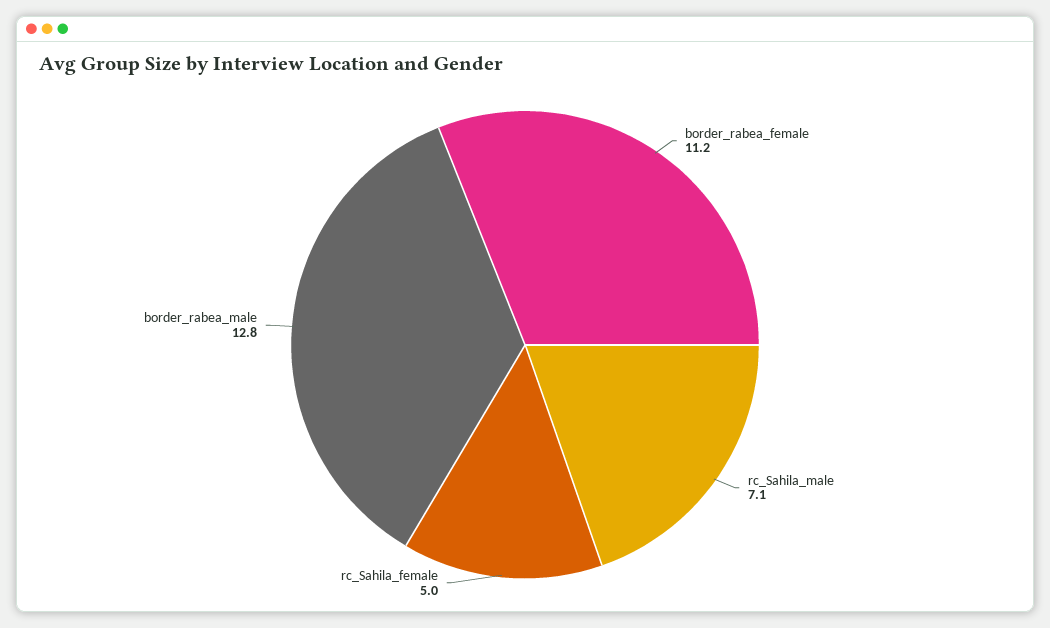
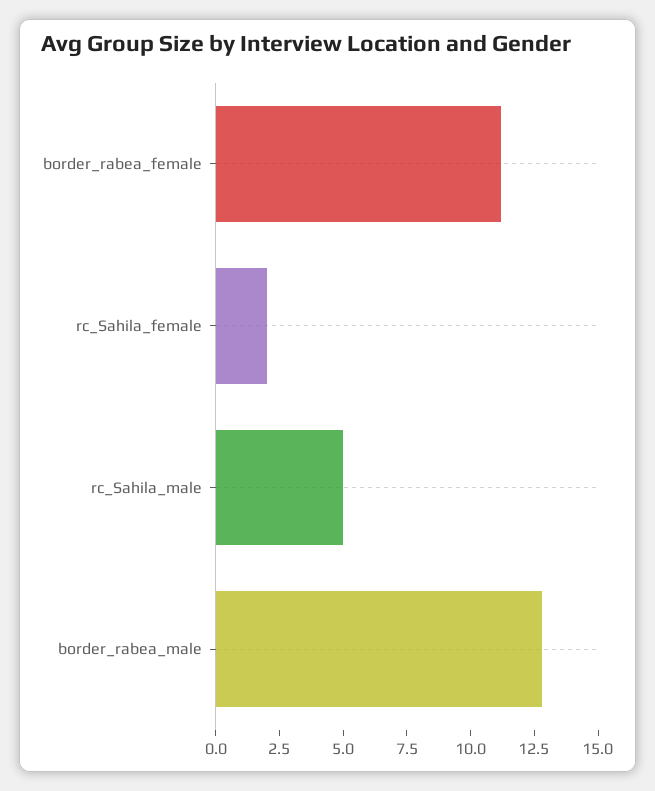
rc_Sahila_male: 7.1 -> 5
rc_Sahila_female: 5 -> 2

